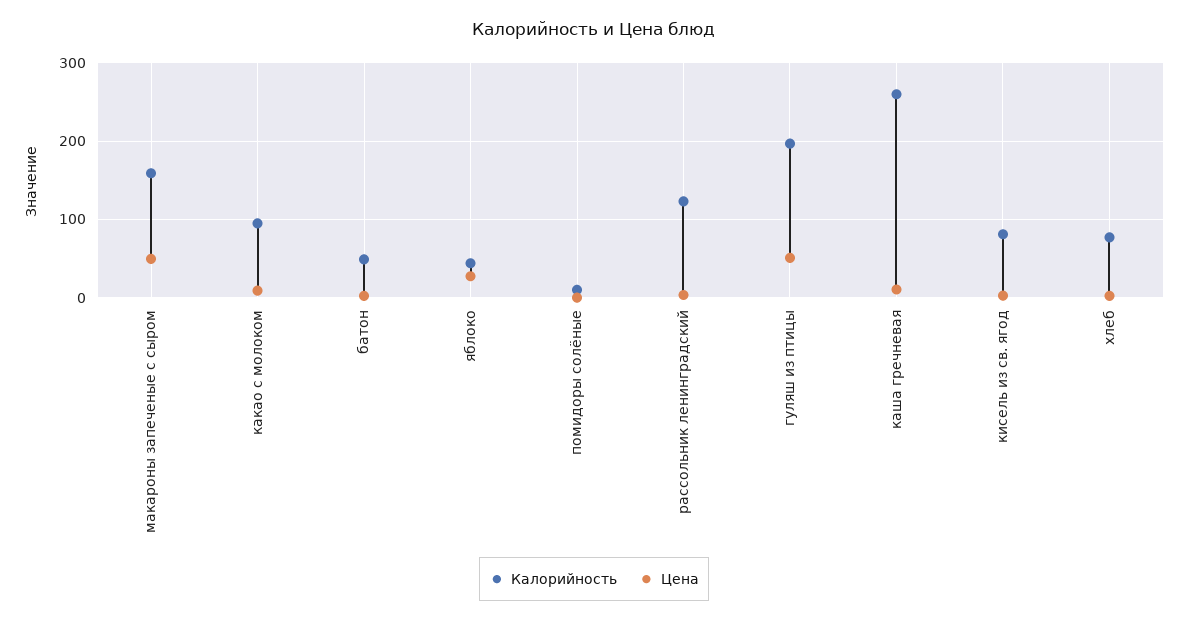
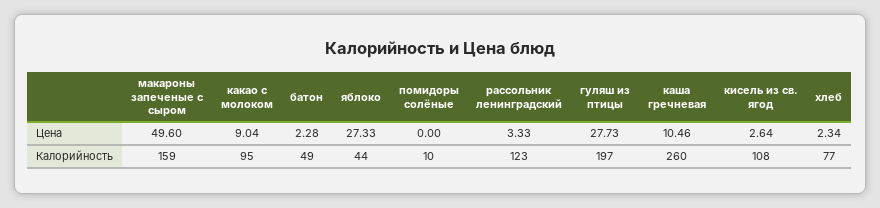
Цена, гуляш из птицы: 50 -> 27.73
Калорийность, кисель из св. ягод: 80 -> 108

